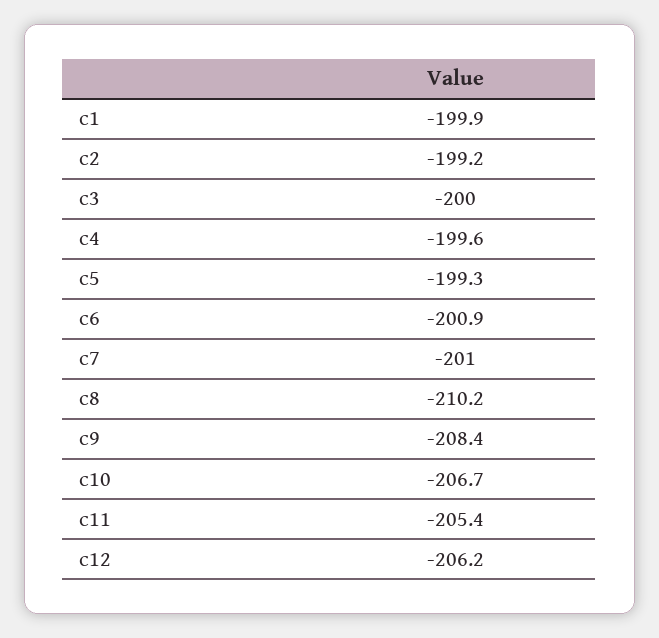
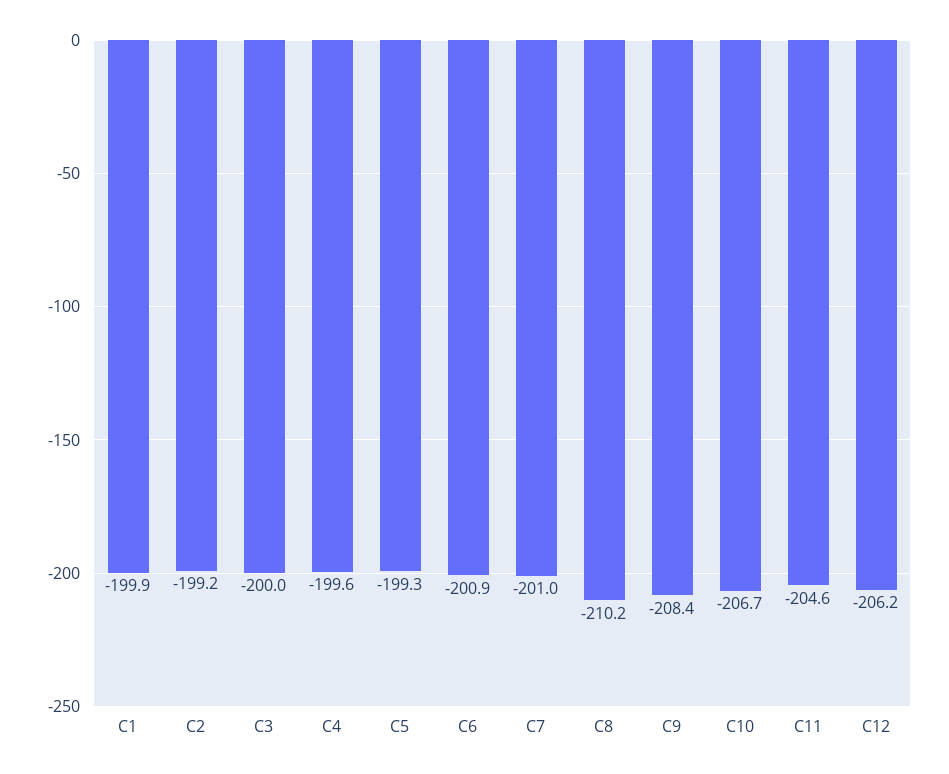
c11: -205.4 -> -204.6

